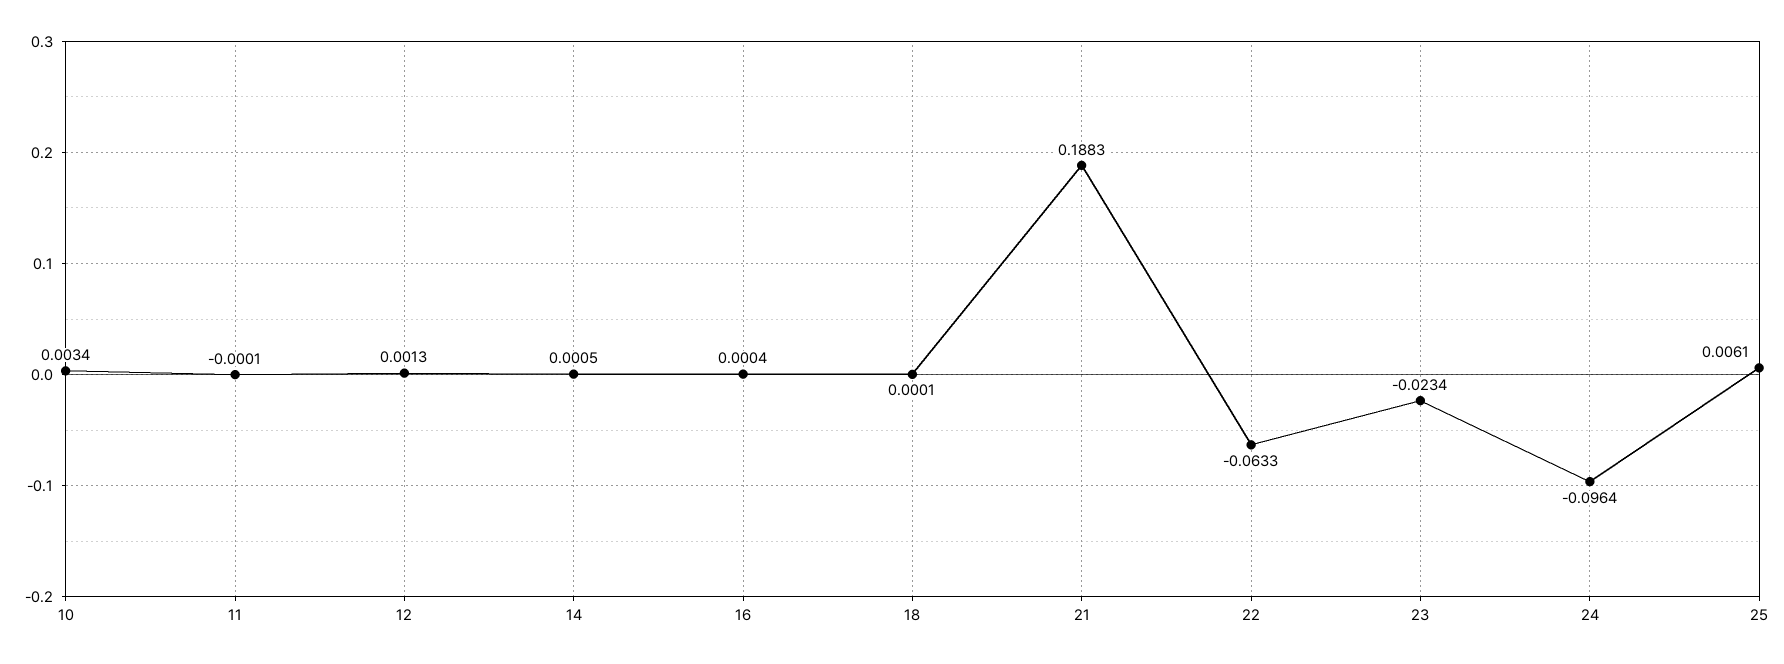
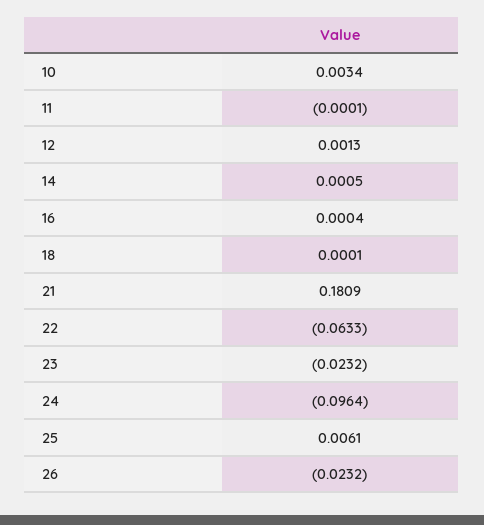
21: 0.1883 -> 0.1809
23: -0.0234 -> -0.0232
26: none -> -0.0232

